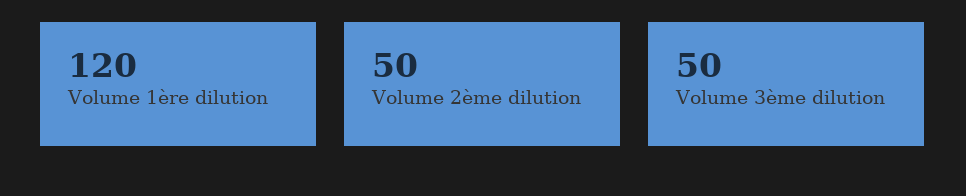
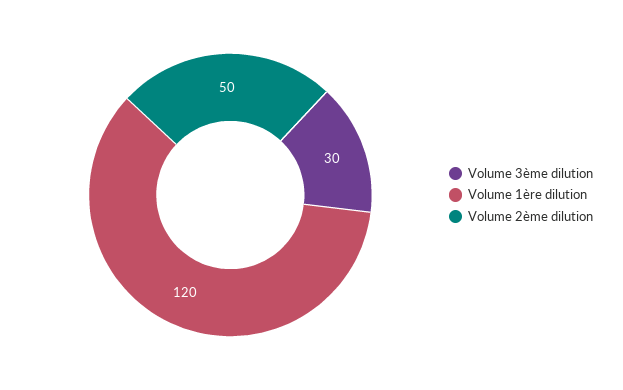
Volume 3ème dilution: 50 -> 30

